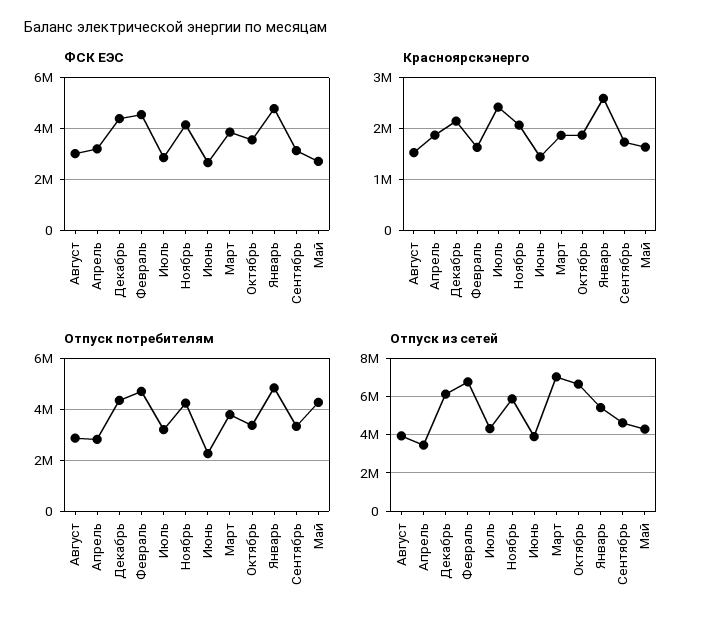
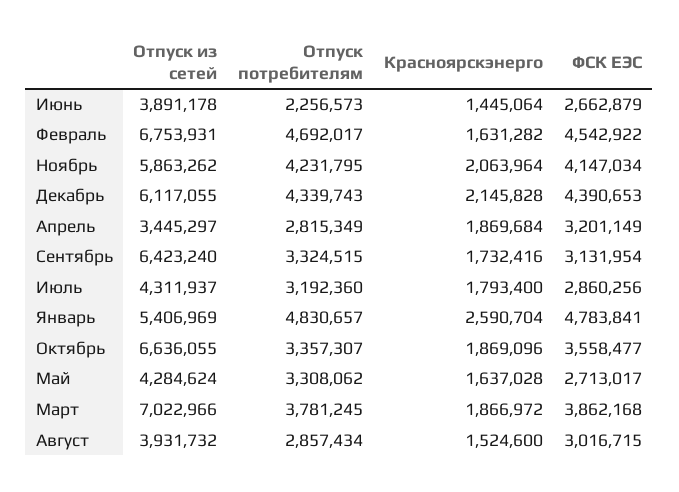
Красноярскэнерго, Июль: 2400000 -> 1793400
Отпуск потребителям, Май: 4250000 -> 3308062
Отпуск из сетей, Сентябрь: 4500000 -> 6423240

